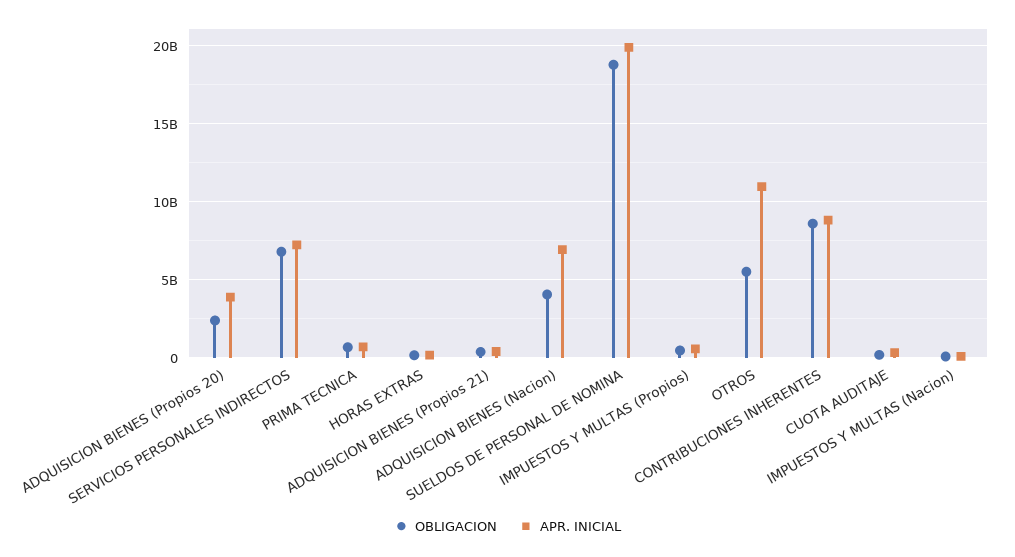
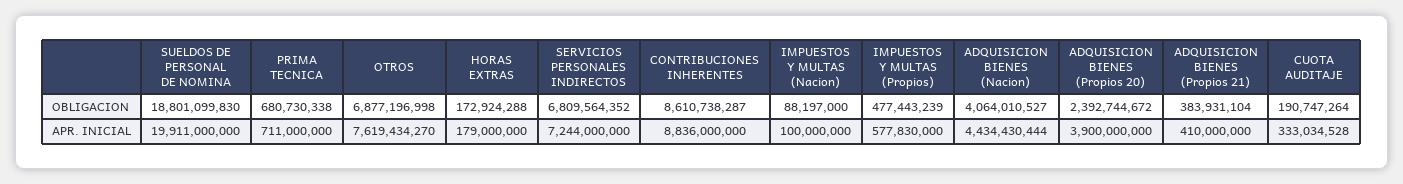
APR. INICIAL, ADQUISICION BIENES (Nacion): 7000000000 -> 4434430444
OBLIGACION, OTROS: 5500000000 -> 6877196998
APR. INICIAL, OTROS: 11000000000 -> 7619434270

